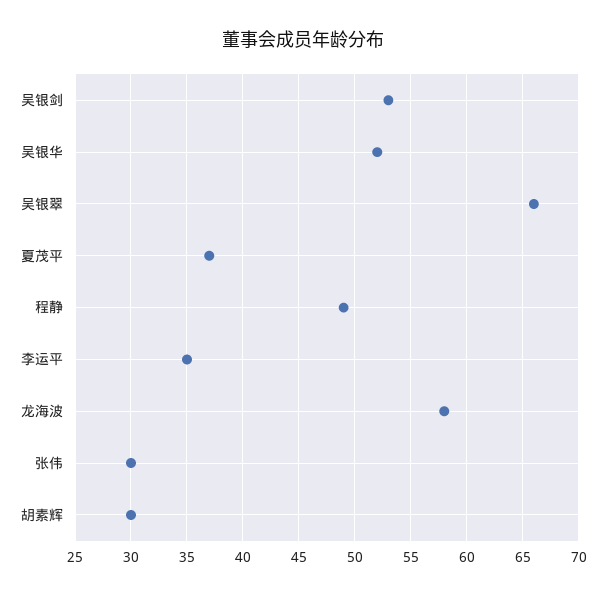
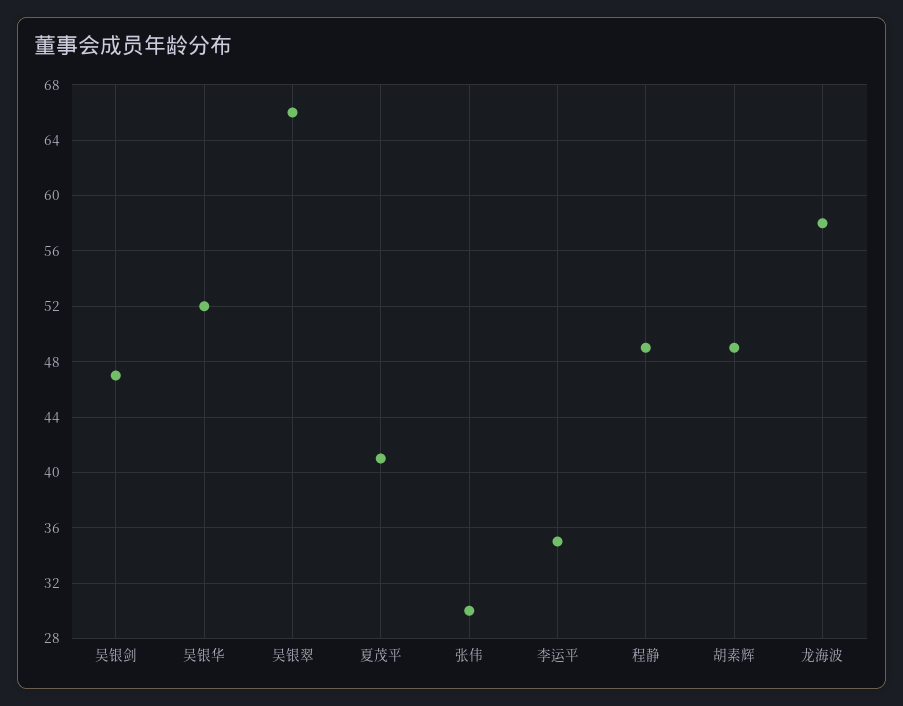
吴银剑: 53 -> 47
夏茂平: 37 -> 41
胡素辉: 30 -> 49

